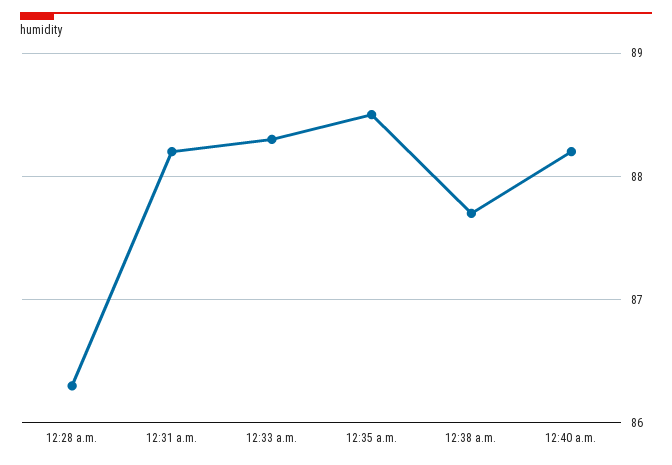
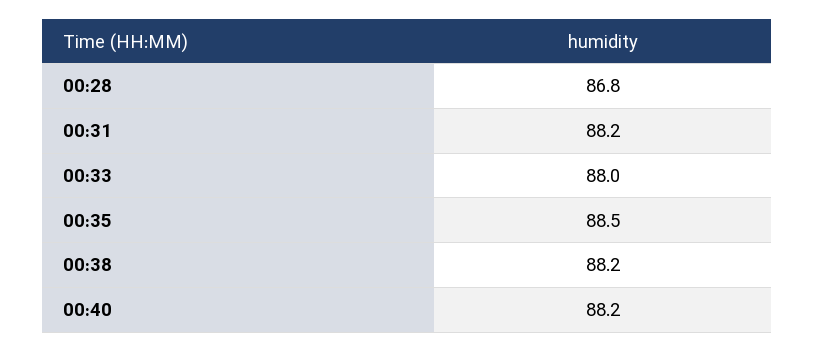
12:28 a.m.: 86.3 -> 86.8
12:33 a.m.: 88.3 -> 88
12:38 a.m.: 87.7 -> 88.2

